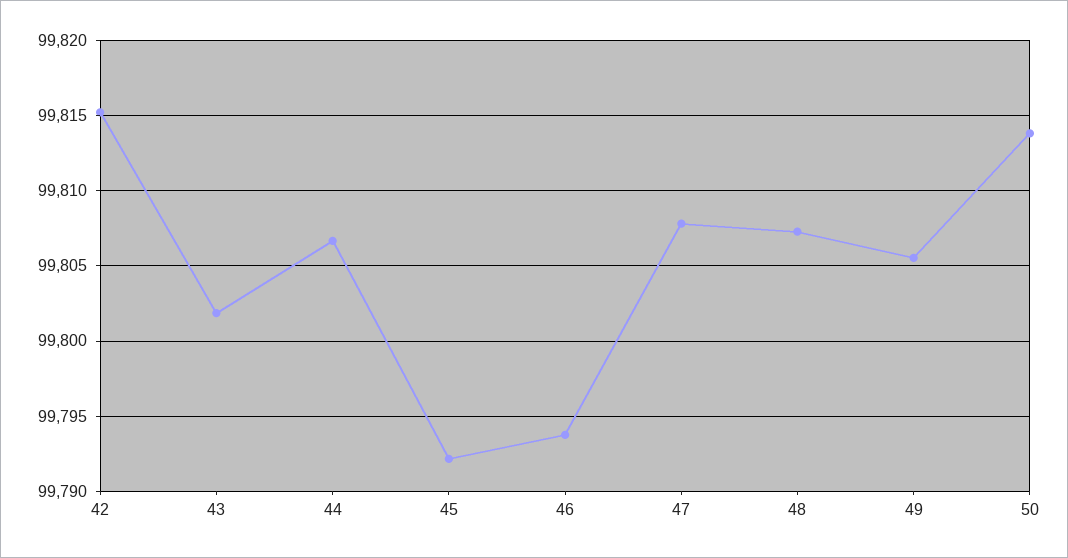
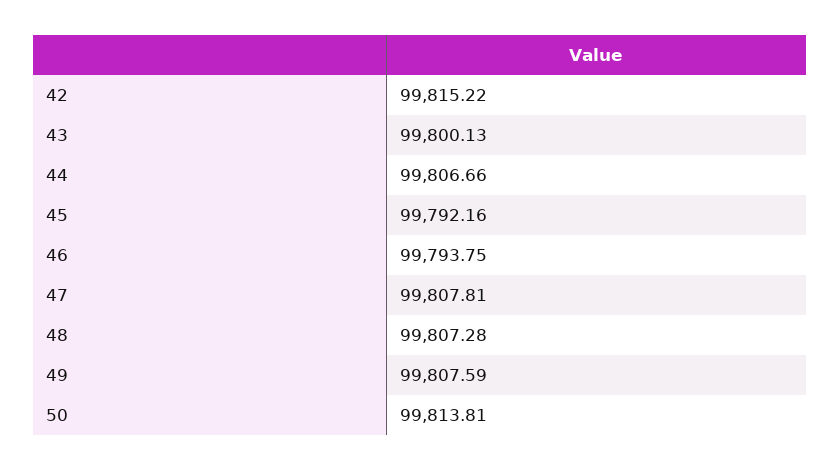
43: 99802 -> 99800.13
49: 99805.5 -> 99807.59

